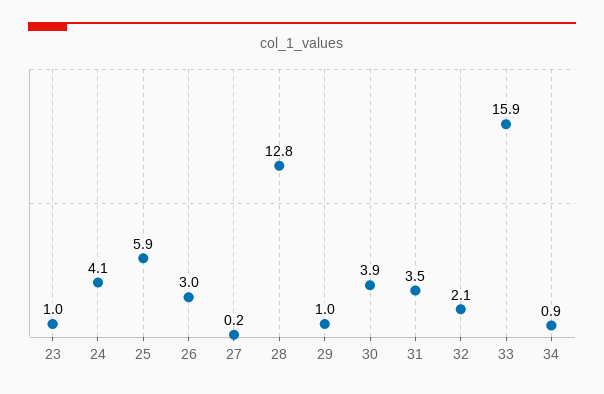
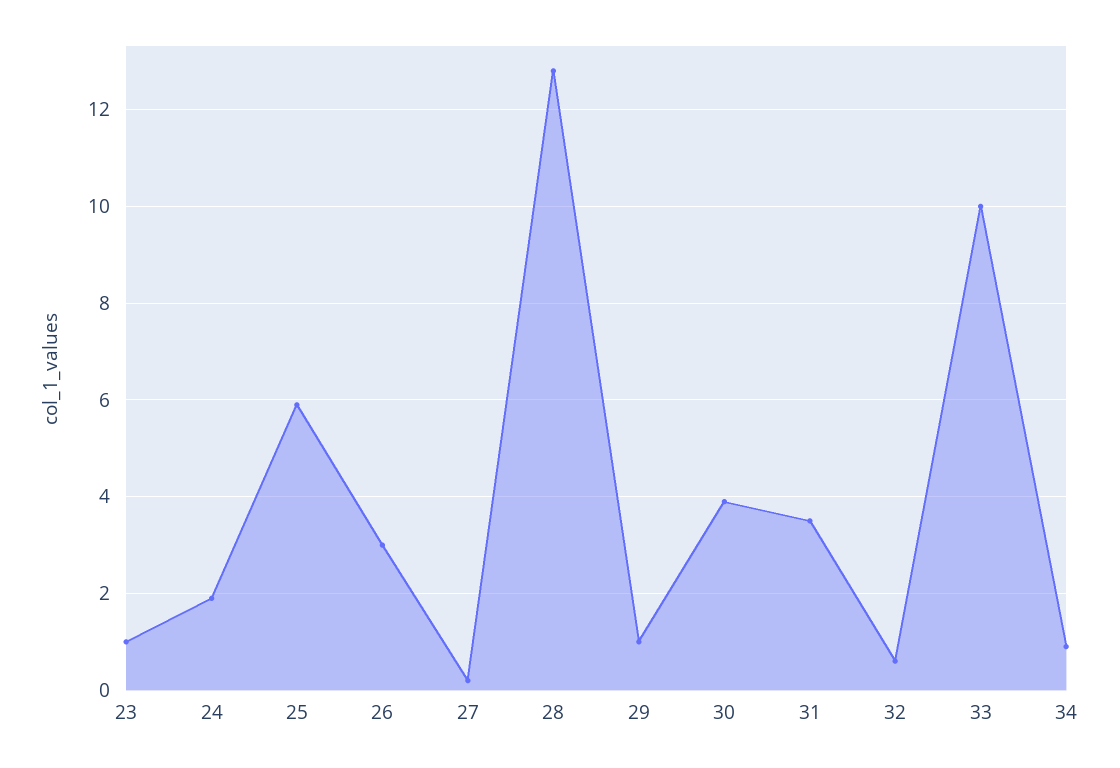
24: 4.1 -> 2
32: 2.1 -> 0.5
33: 15.9 -> 10

